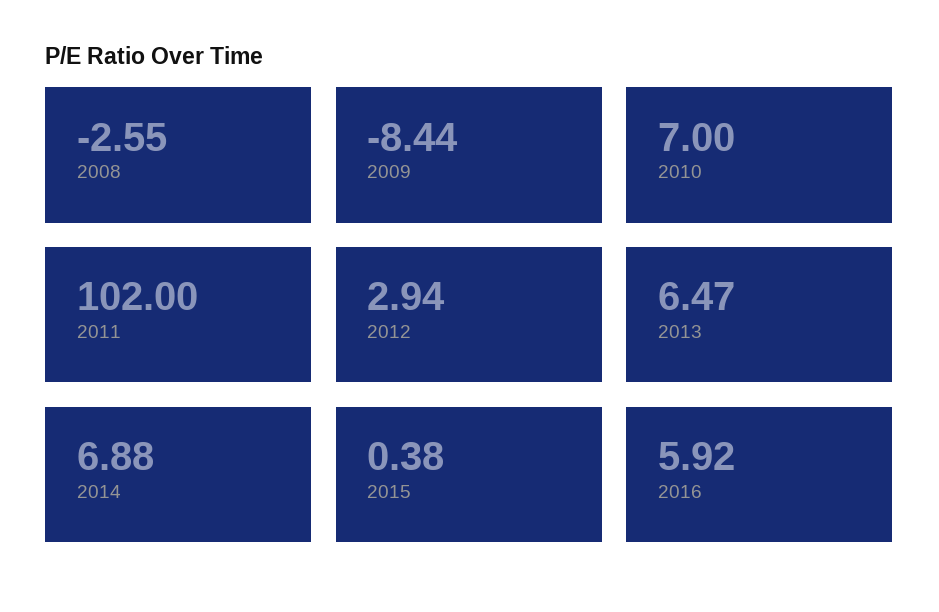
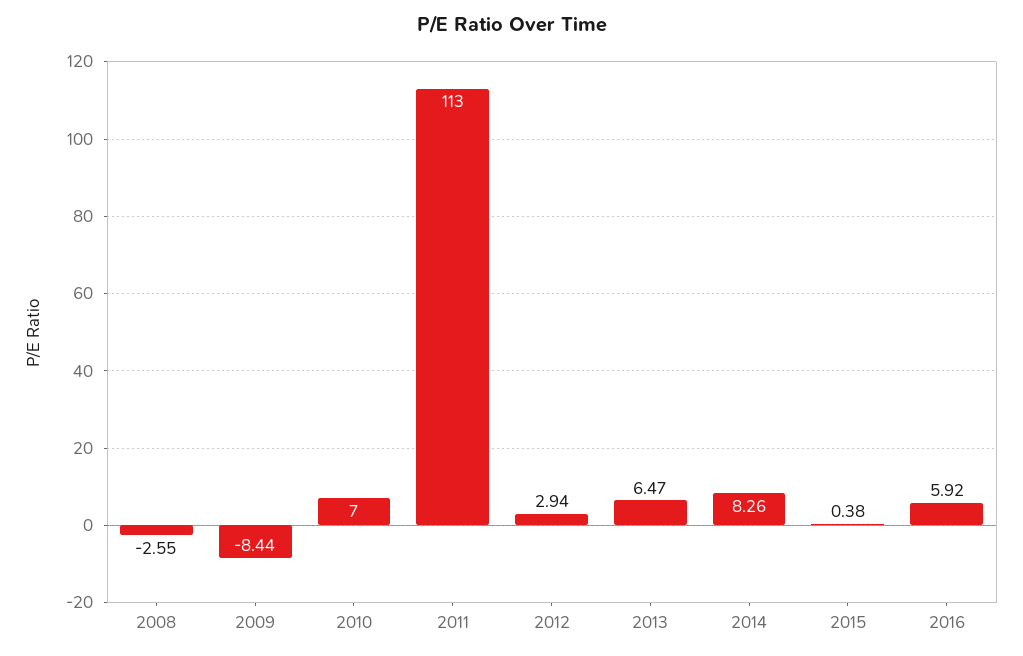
2011: 102 -> 113
2014: 6.88 -> 8.26

